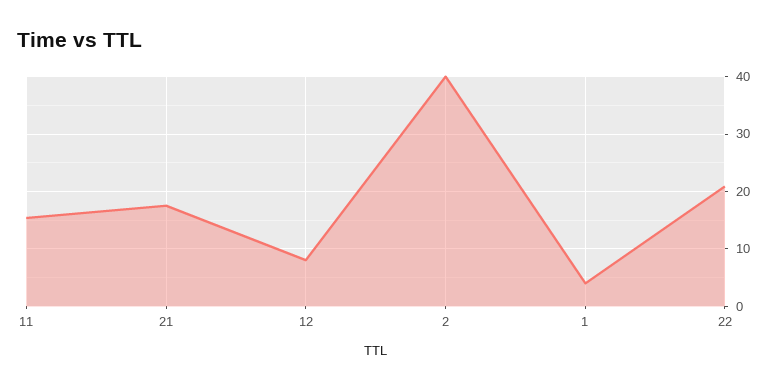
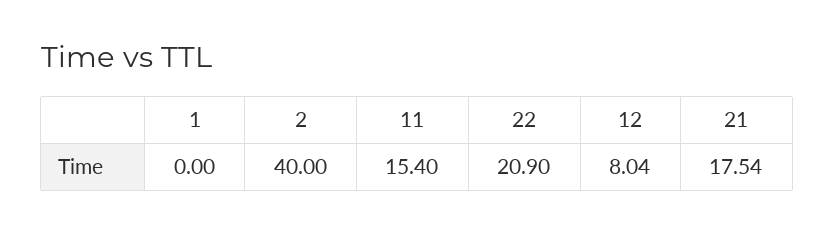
1: 4 -> 0

